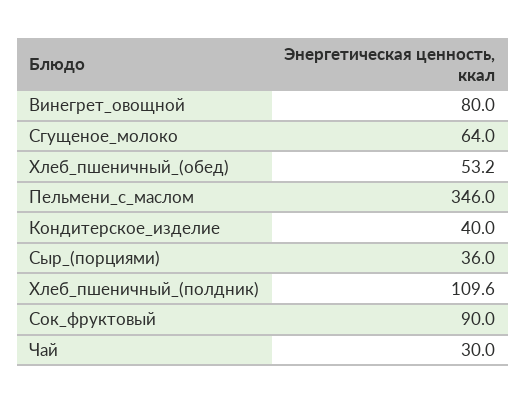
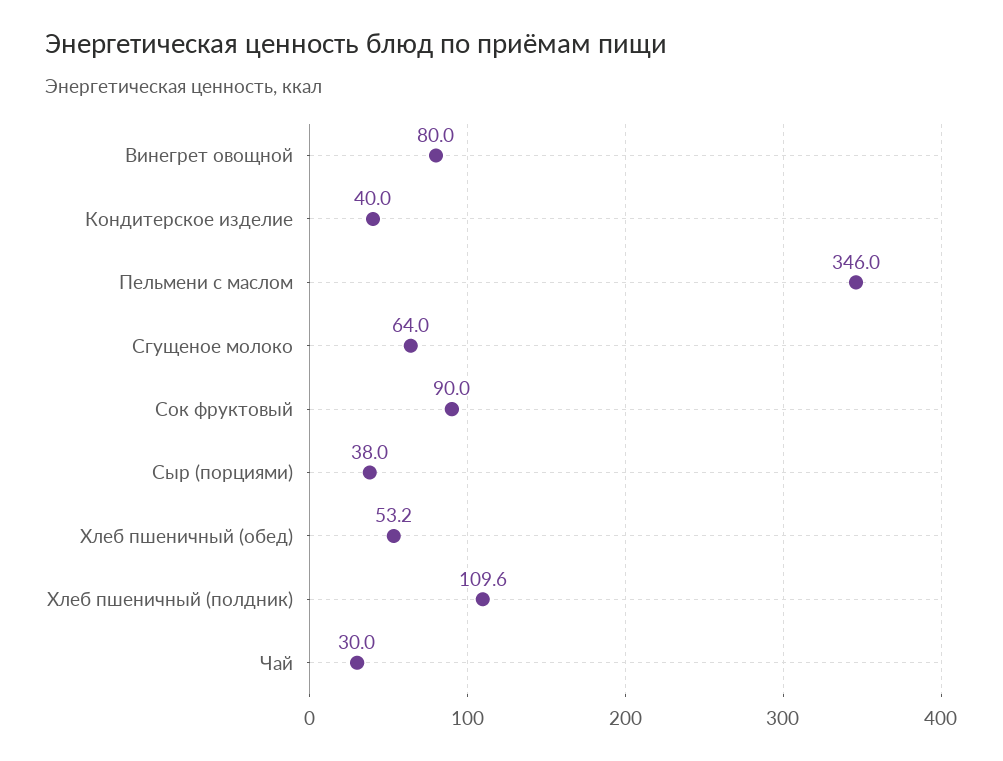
Сыр_(порциями): 36 -> 38

